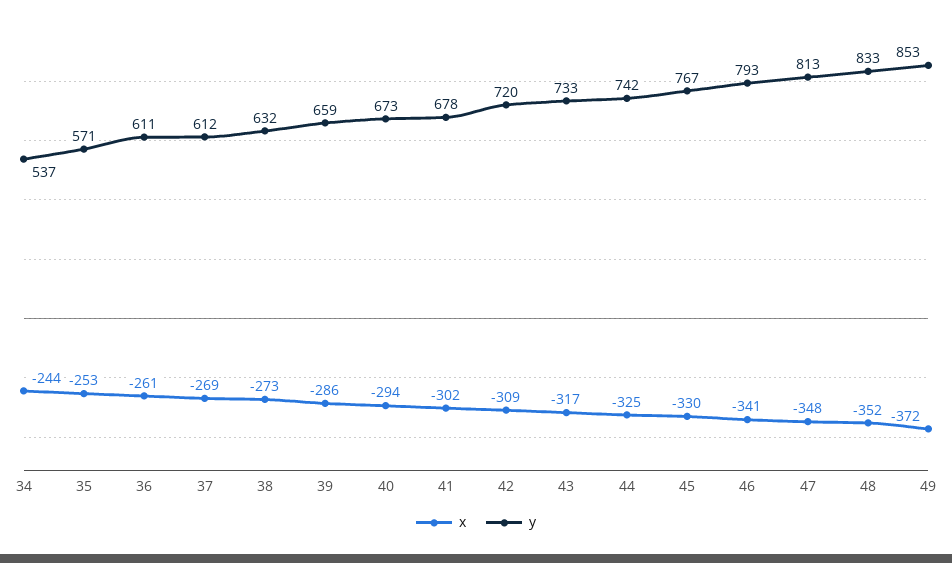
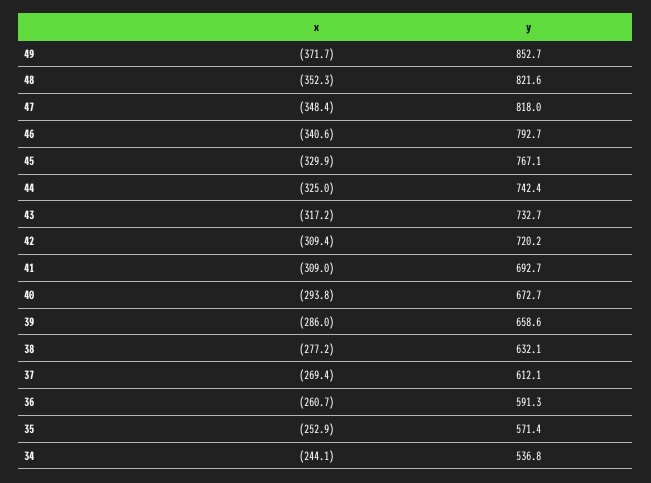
y, 36: 611 -> 591.3
x, 38: -273 -> -277.2
x, 41: -302 -> -309
y, 41: 678 -> 692.7
y, 47: 813 -> 818
y, 48: 833 -> 821.6

